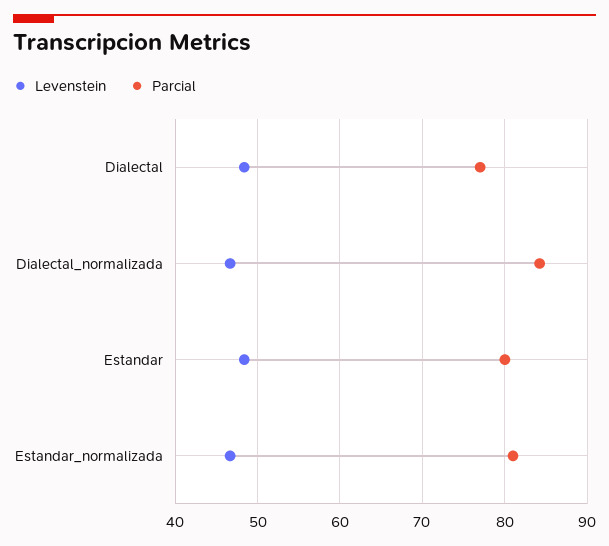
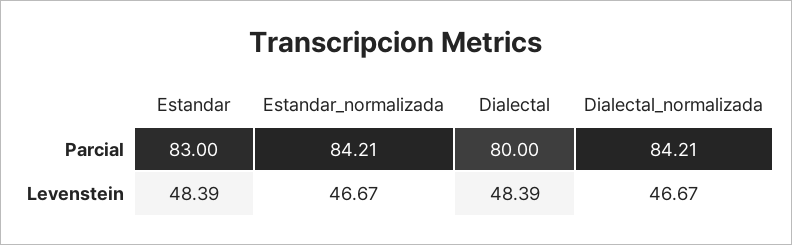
Parcial, Dialectal: 77 -> 80
Parcial, Estandar: 80 -> 83
Parcial, Estandar_normalizada: 81 -> 84.21

